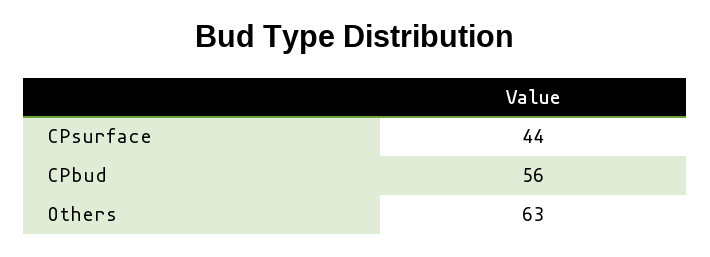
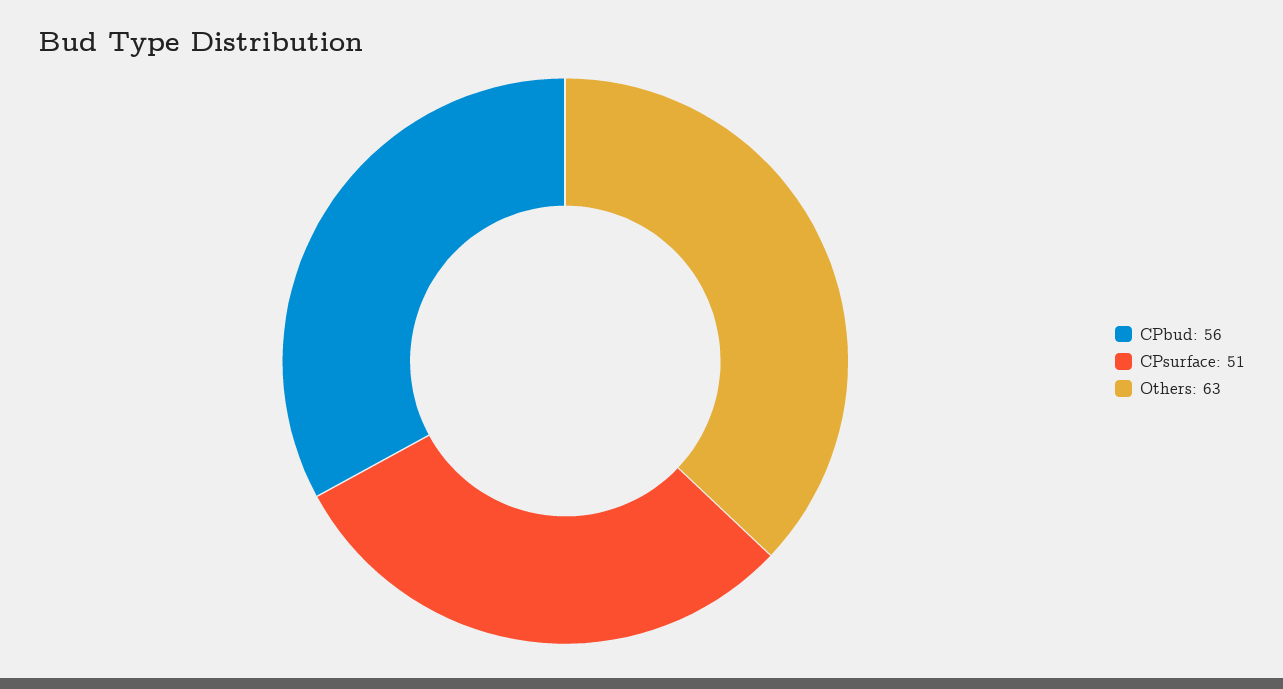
CPsurface: 44 -> 51

